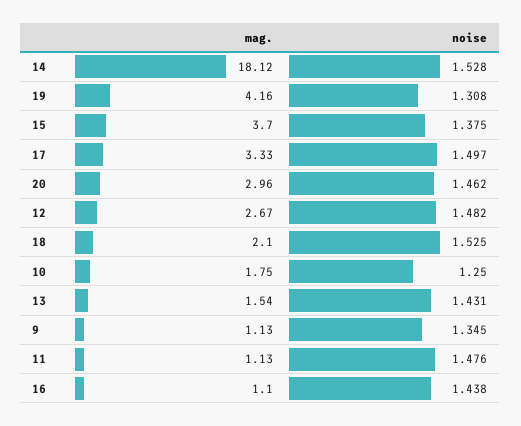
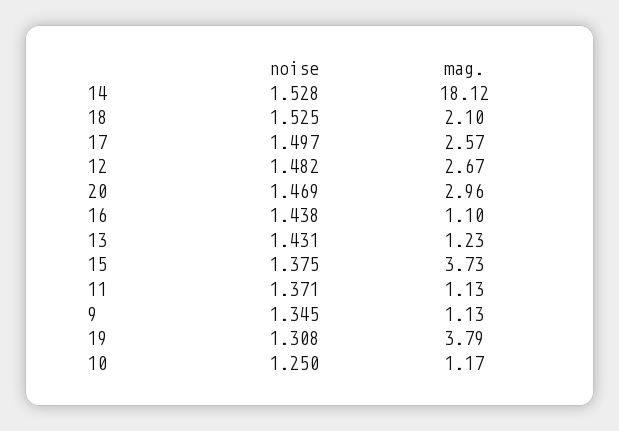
mag., 19: 4.16 -> 3.79
mag., 15: 3.7 -> 3.73
mag., 17: 3.33 -> 2.57
noise, 20: 1.462 -> 1.469
mag., 10: 1.75 -> 1.17
mag., 13: 1.54 -> 1.23
noise, 11: 1.476 -> 1.371

